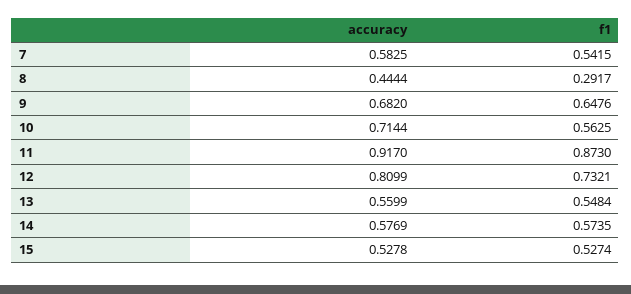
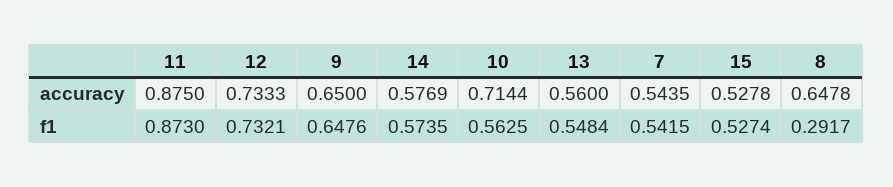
accuracy, 7: 0.5825 -> 0.5435
accuracy, 8: 0.4444 -> 0.6478
accuracy, 9: 0.682 -> 0.65
accuracy, 11: 0.917 -> 0.875
accuracy, 12: 0.8099 -> 0.7333
accuracy, 13: 0.5599 -> 0.56

